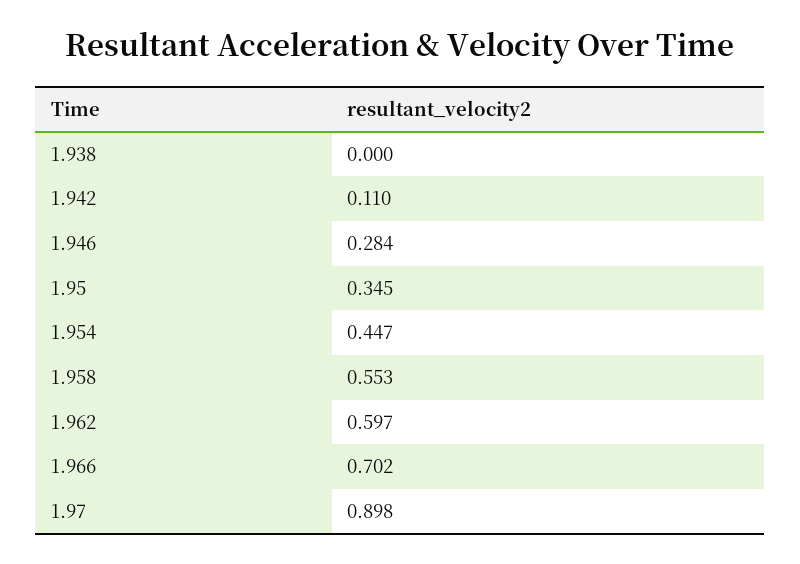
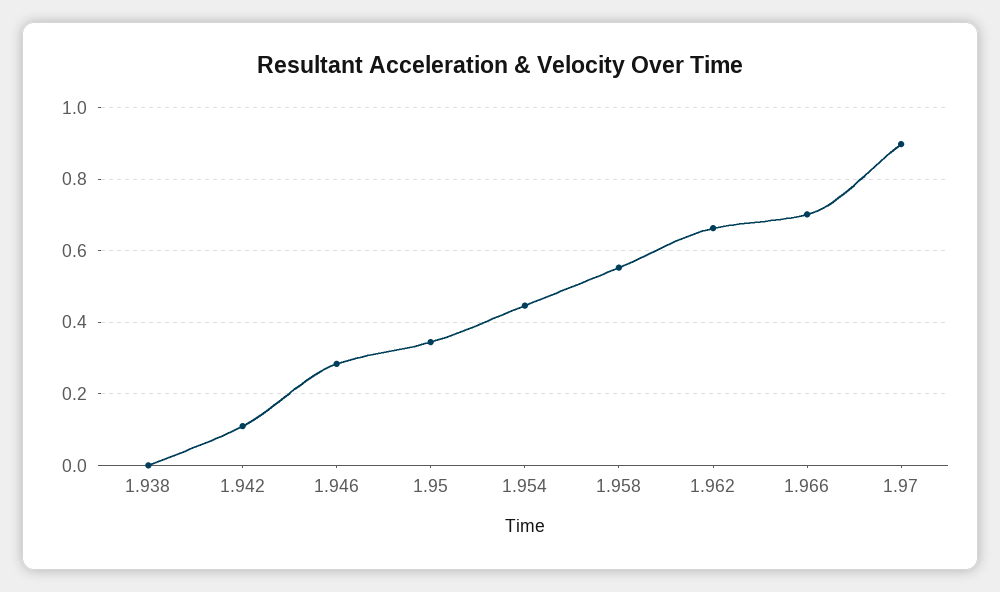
1.962: 0.597 -> 0.66

